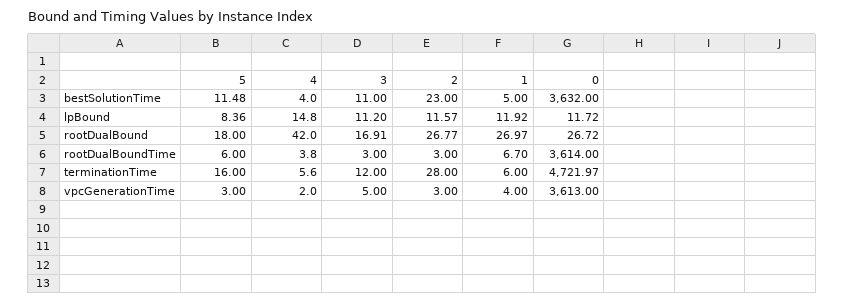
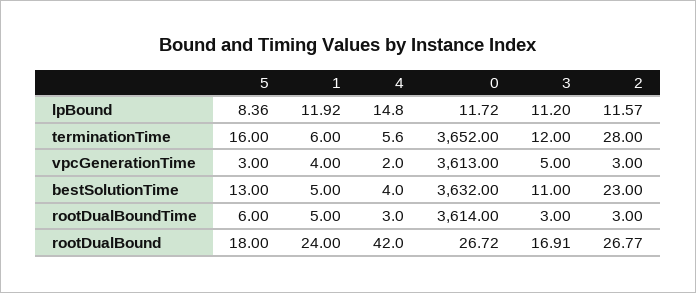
5, bestSolutionTime: 11.48 -> 13
1, rootDualBound: 26.97 -> 24
4, rootDualBoundTime: 3.8 -> 3
1, rootDualBoundTime: 6.7 -> 5
0, terminationTime: 4721.97 -> 3652

